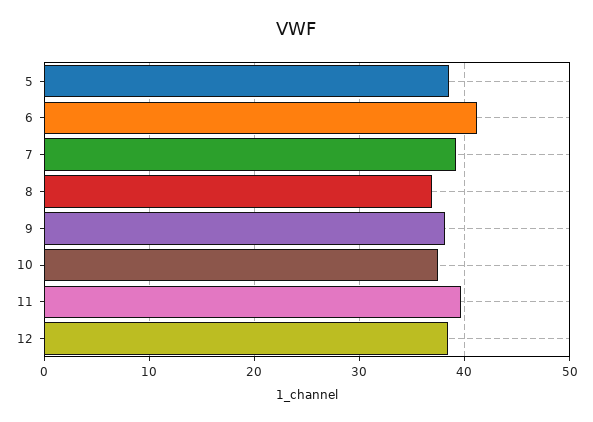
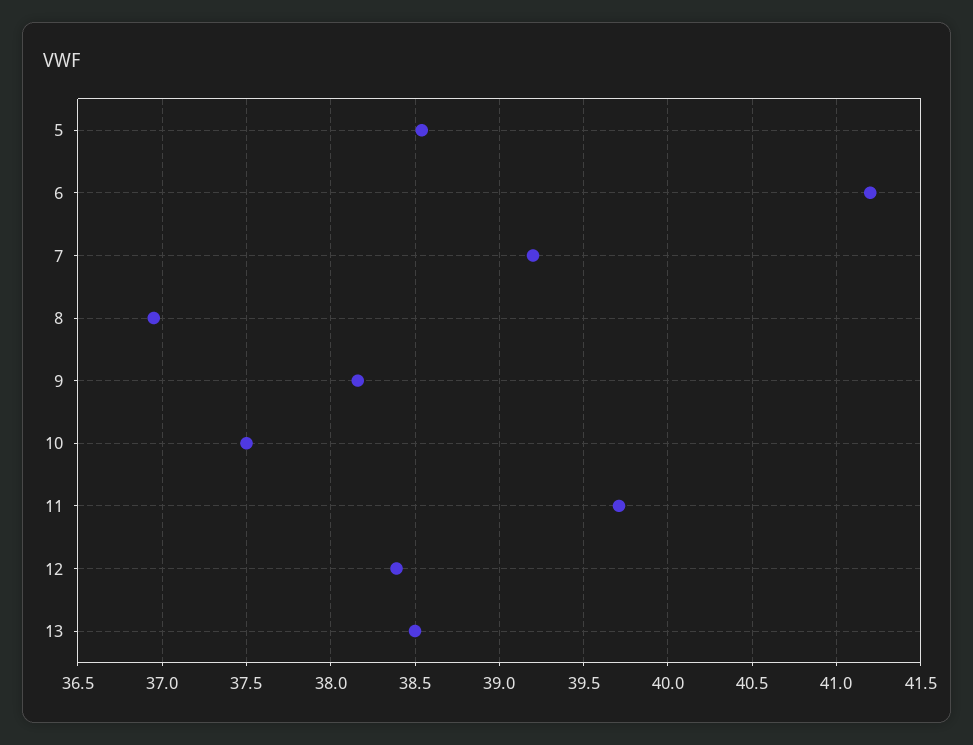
13: none -> 38.5

